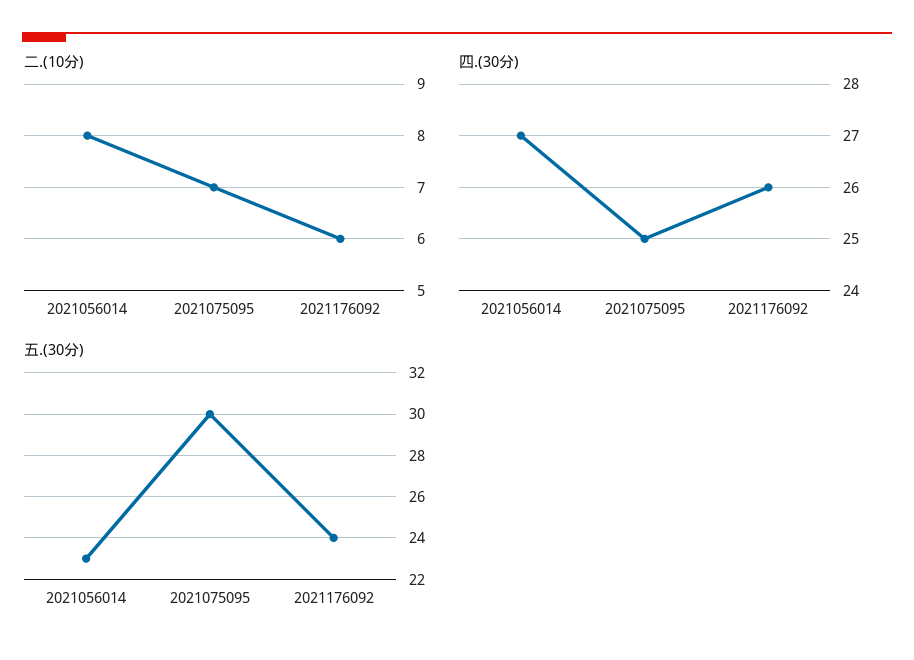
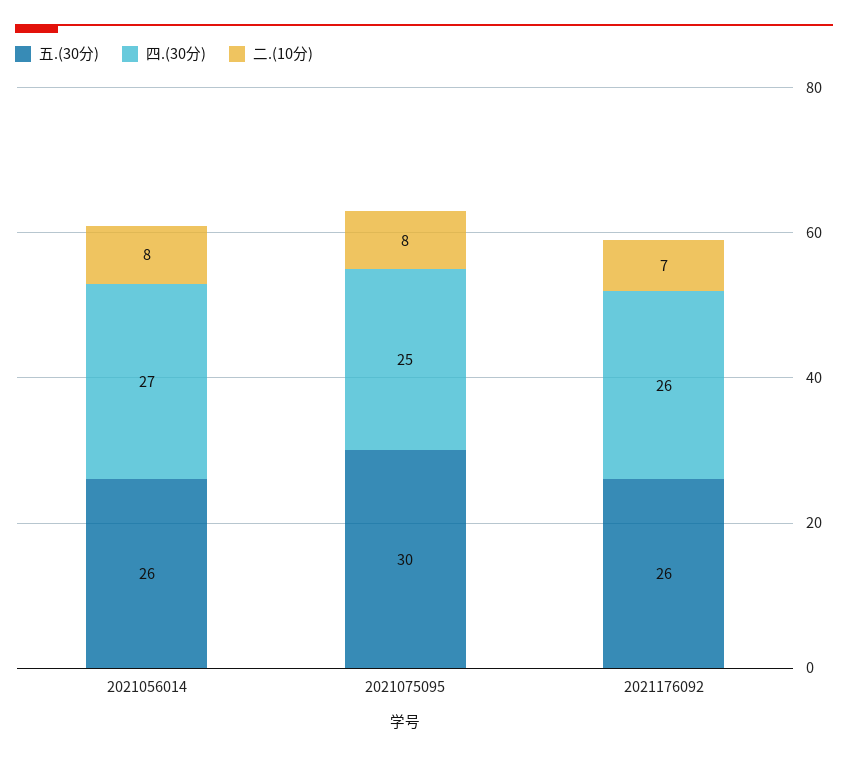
二.(10分), 2021075095: 7 -> 8
二.(10分), 2021176092: 6 -> 7
五.(30分), 2021056014: 23 -> 26
五.(30分), 2021176092: 24 -> 26

